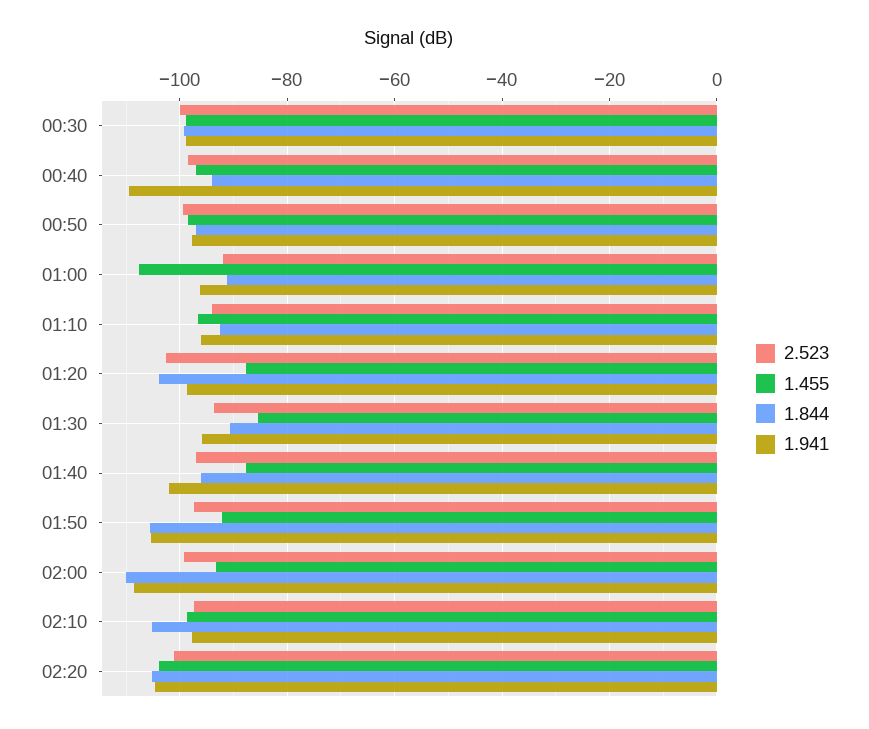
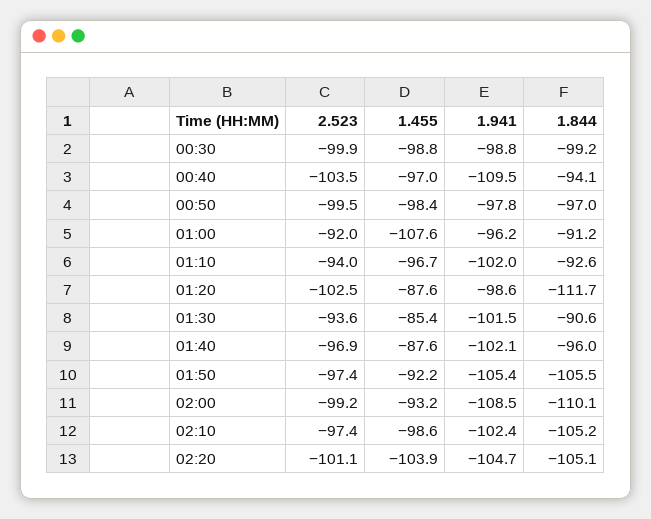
2.523, 00:40: -98 -> -103.5
1.941, 01:10: -96 -> -102
1.844, 01:20: -104 -> -111.7
1.941, 01:30: -96 -> -101.5
1.941, 02:10: -98 -> -102.4

